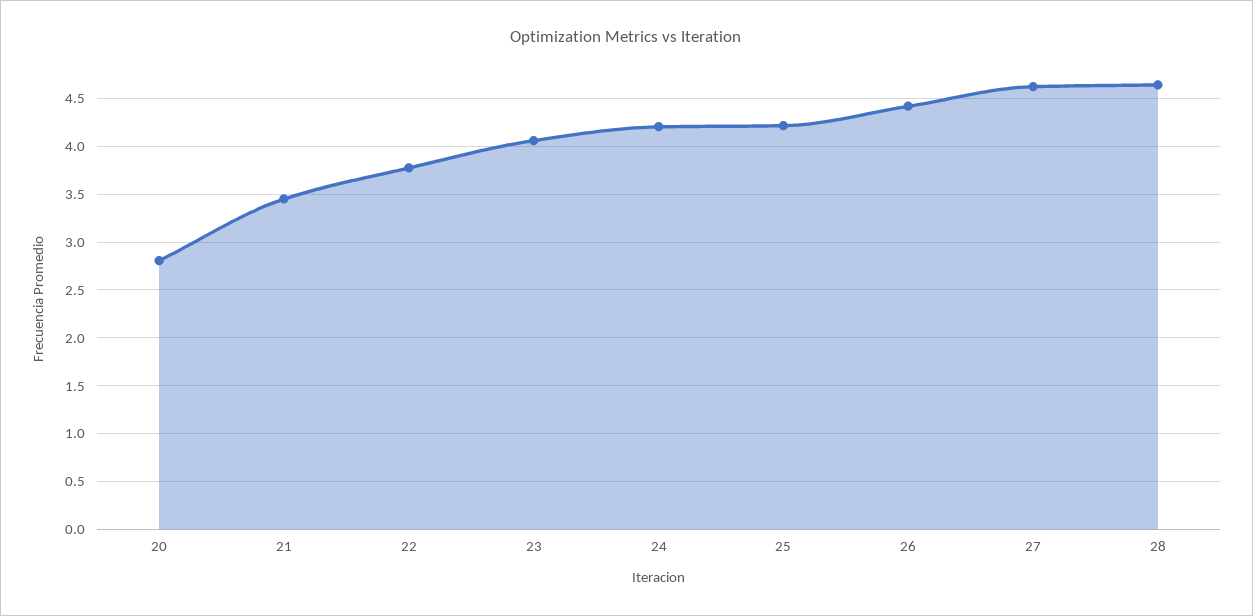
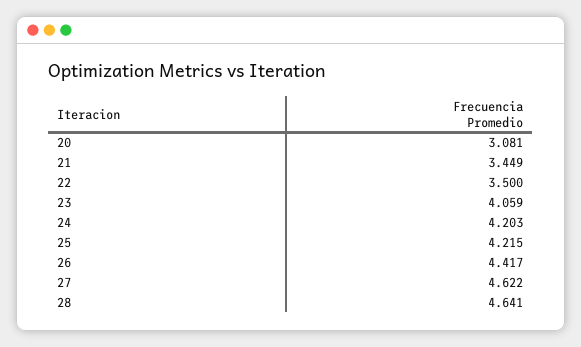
20: 2.8 -> 3.081
22: 3.8 -> 3.5

